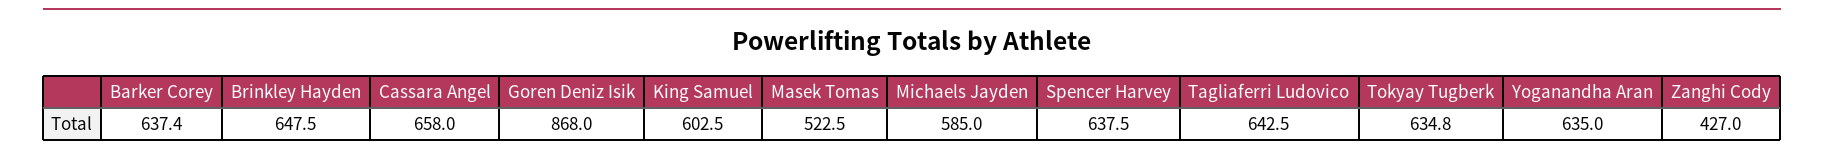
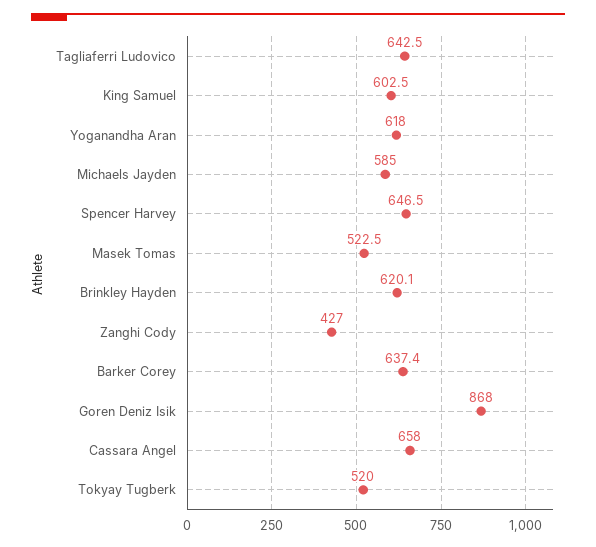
Brinkley Hayden: 647.5 -> 620.1
Spencer Harvey: 637.5 -> 646.5
Tokyay Tugberk: 634.8 -> 520
Yoganandha Aran: 635 -> 618

